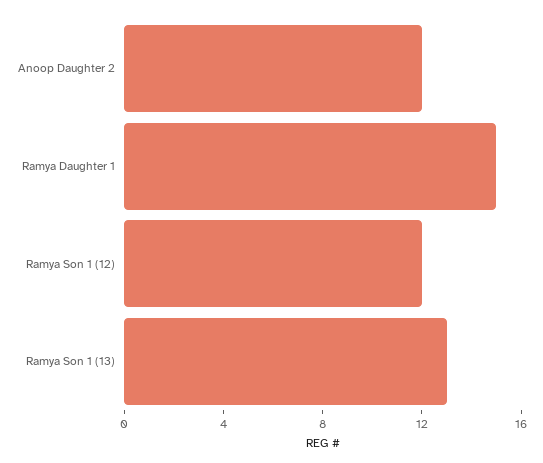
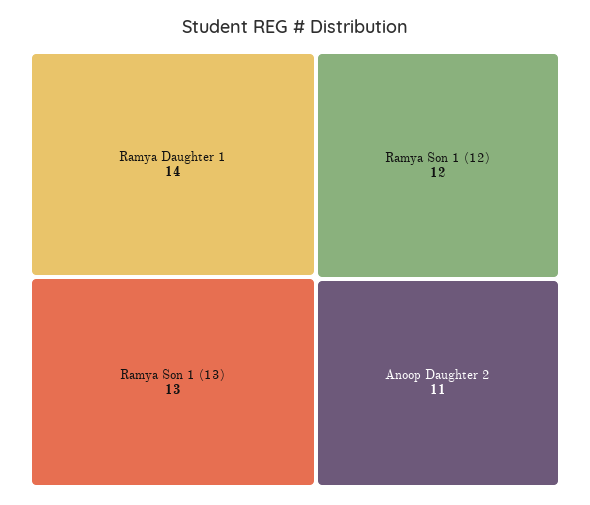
Anoop Daughter 2: 12 -> 11
Ramya Daughter 1: 15 -> 14

